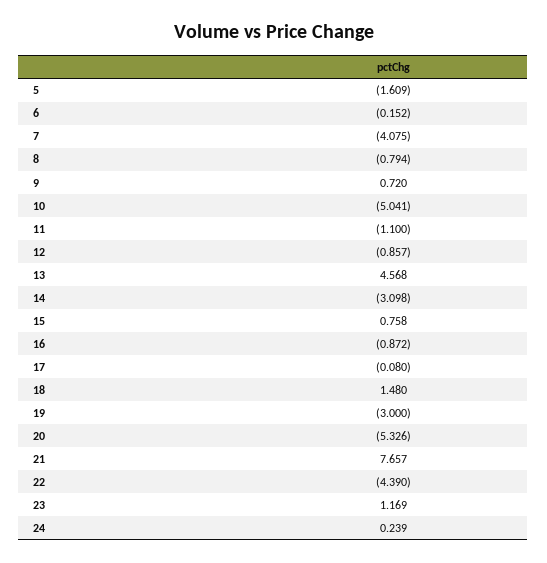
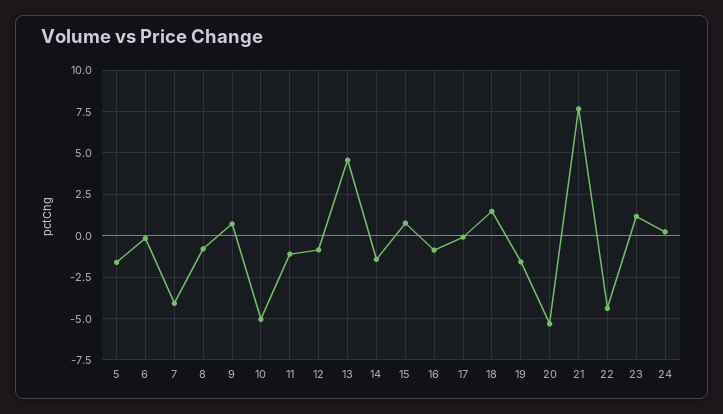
14: -3.098 -> -1.5
19: -3 -> -1.5

